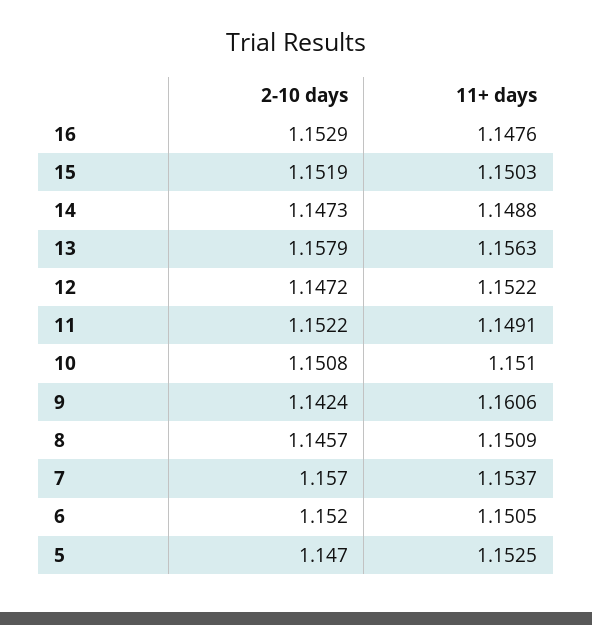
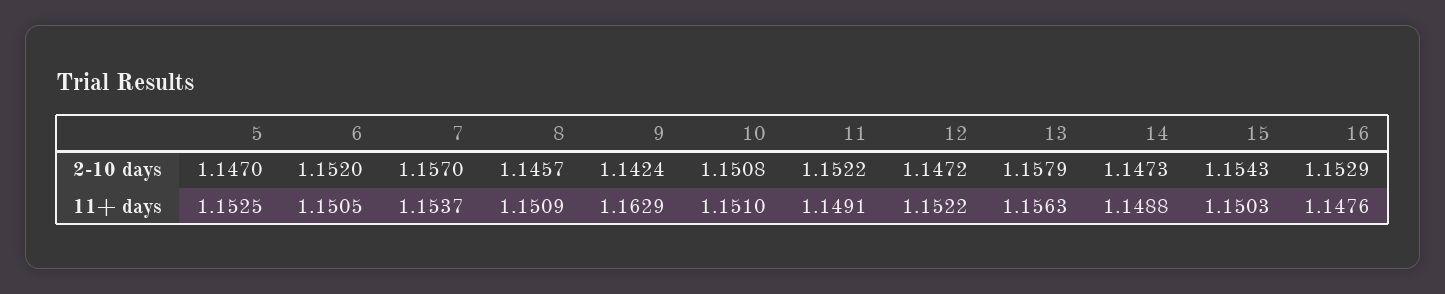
2-10 days, 15: 1.1519 -> 1.1543
11+ days, 9: 1.1606 -> 1.1629

